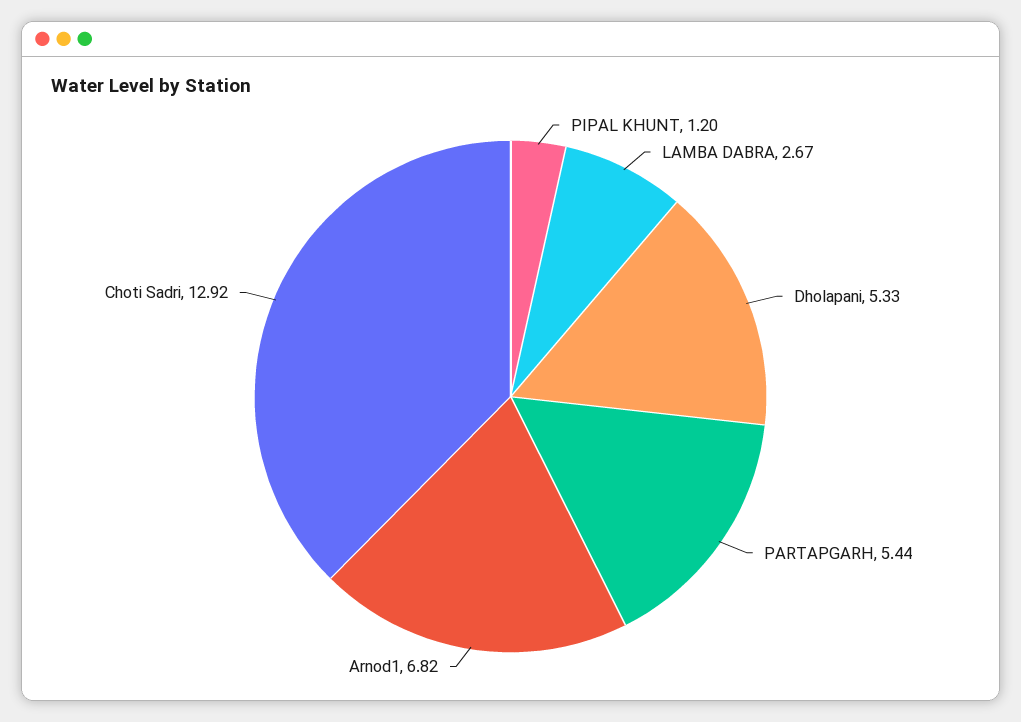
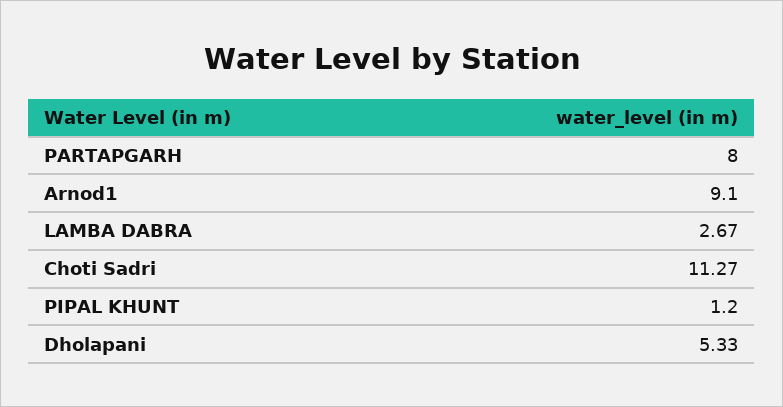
PARTAPGARH: 5.44 -> 8
Arnod1: 6.82 -> 9.1
Choti Sadri: 12.92 -> 11.27

